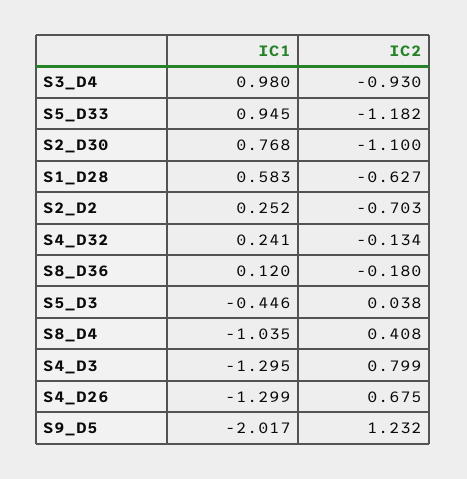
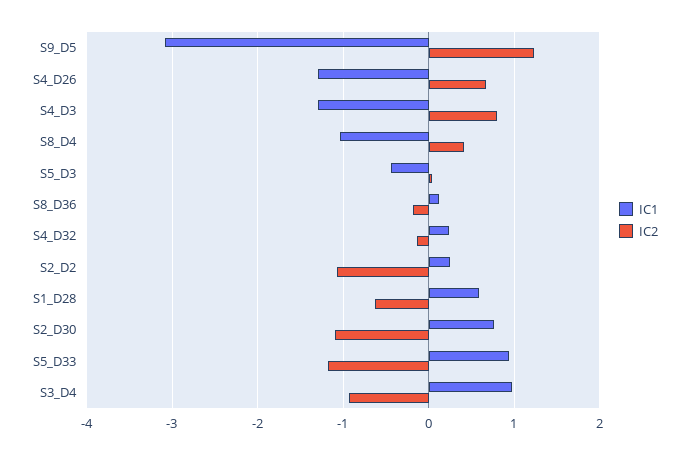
IC2, S2_D2: -0.703 -> -1.1
IC1, S9_D5: -2.017 -> -3.1

